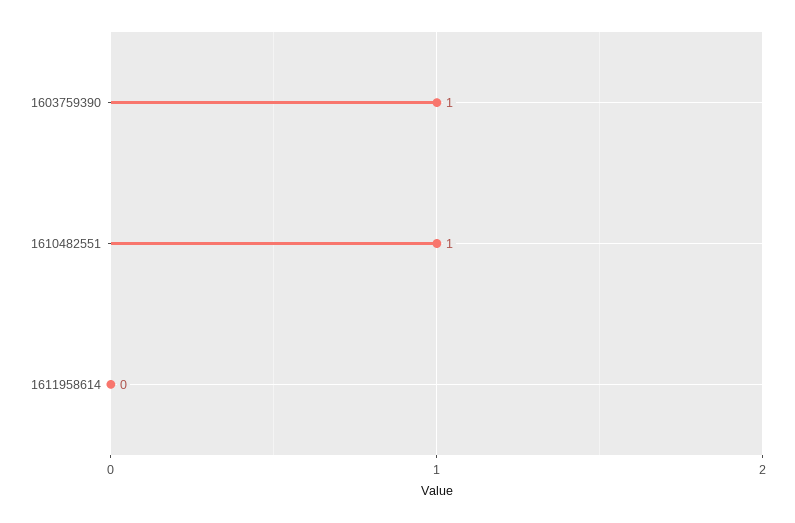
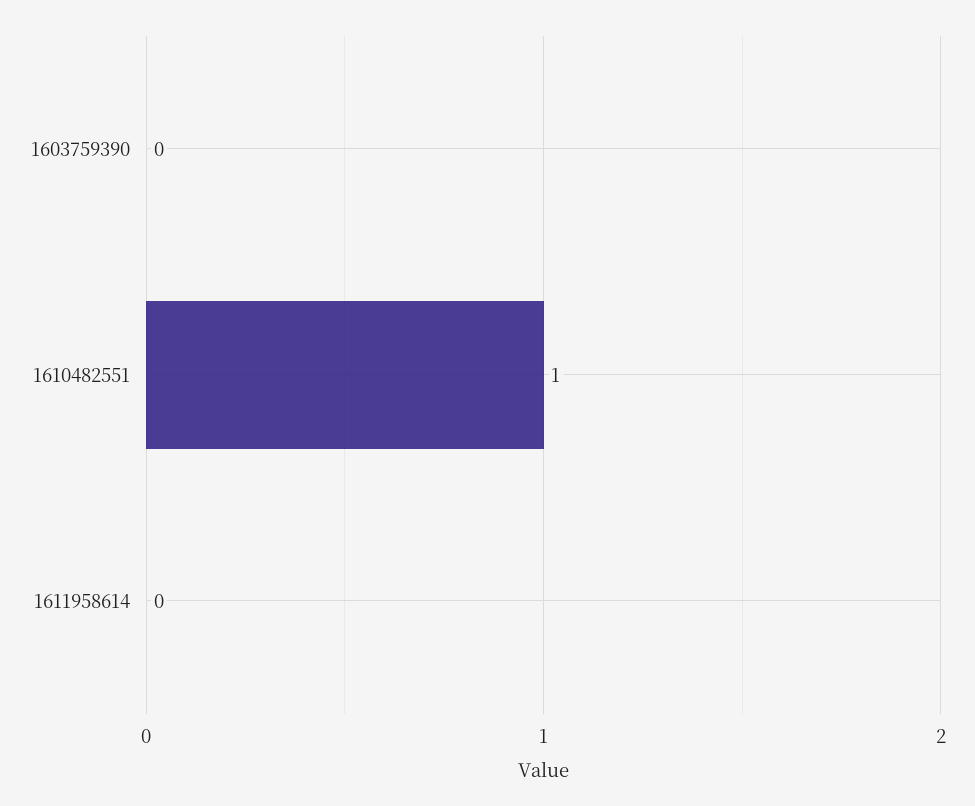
1603759390: 1 -> 0

